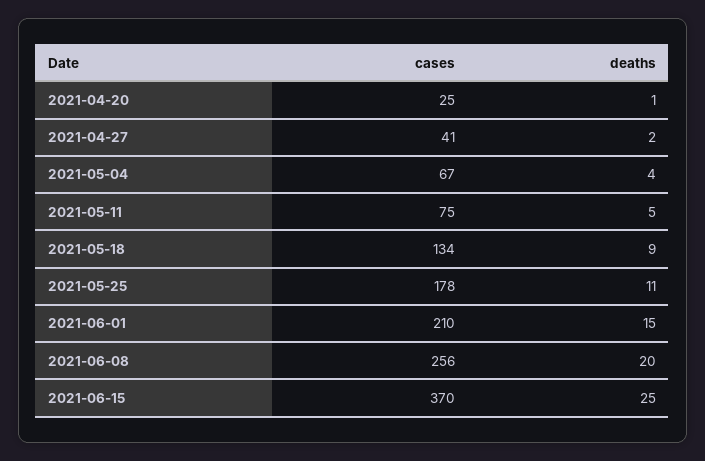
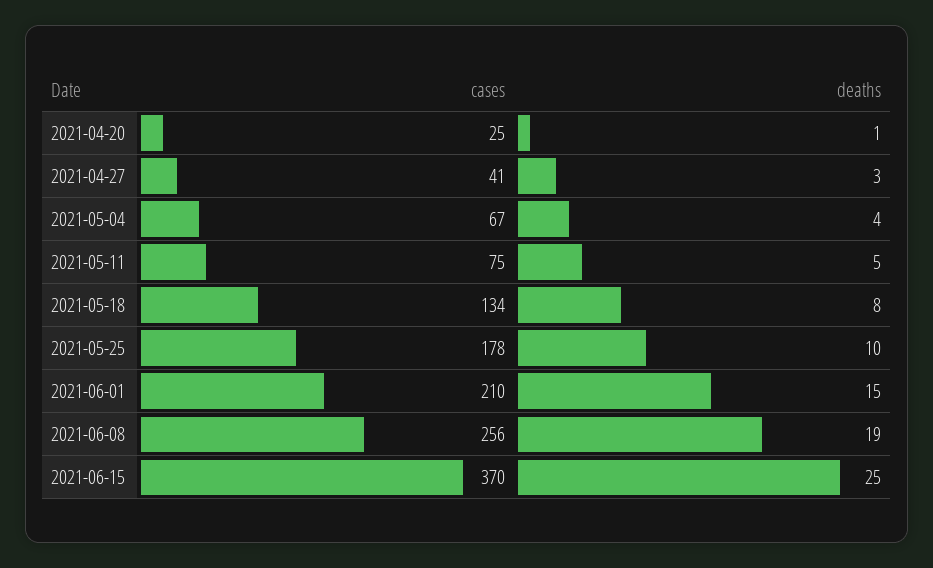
deaths, 2021-04-27: 2 -> 3
deaths, 2021-05-18: 9 -> 8
deaths, 2021-05-25: 11 -> 10
deaths, 2021-06-08: 20 -> 19

